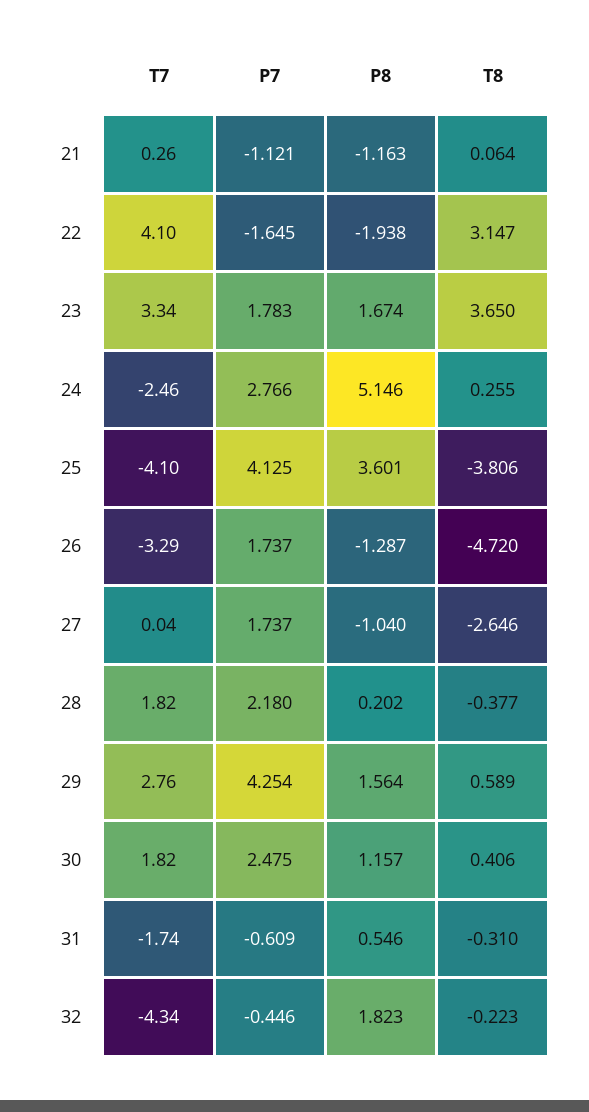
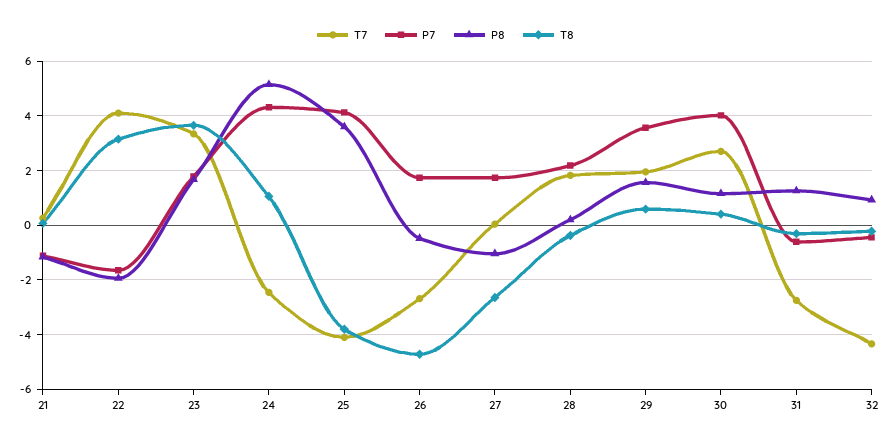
P7, 24: 2.766 -> 4.25
T8, 24: 0.255 -> 1
T7, 26: -3.29 -> -2.75
P8, 26: -1.287 -> -0.5
T7, 29: 2.76 -> 2
P7, 29: 4.254 -> 3.5
T7, 30: 1.82 -> 2.75
P7, 30: 2.475 -> 4
T7, 31: -1.74 -> -2.75
P8, 31: 0.546 -> 1.25
P8, 32: 1.823 -> 1

